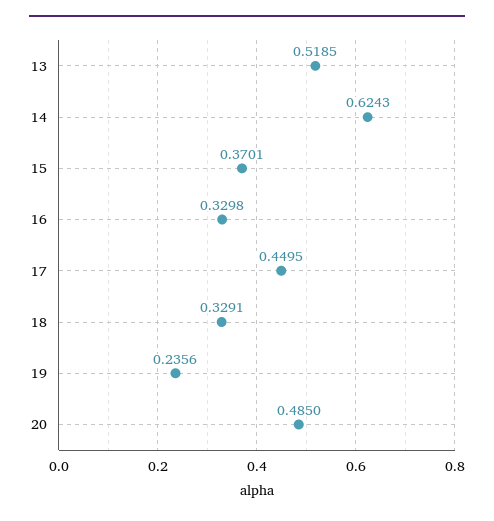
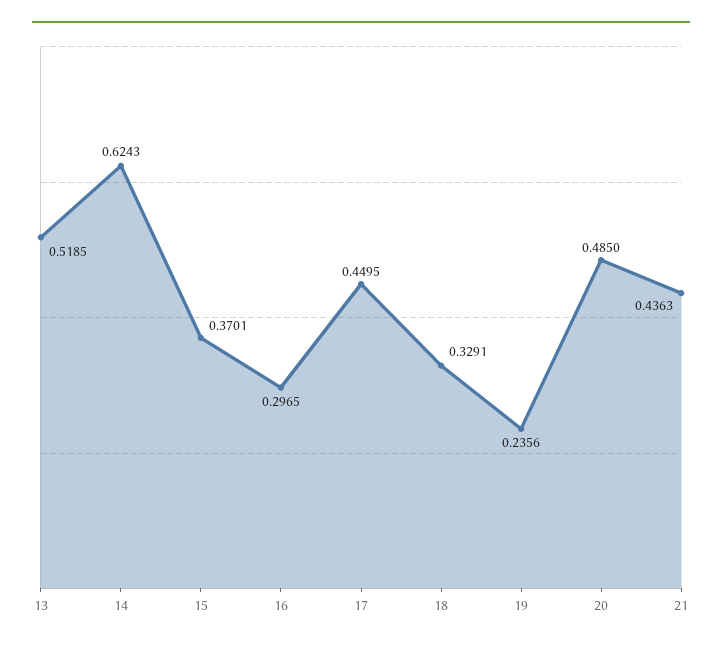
16: 0.3298 -> 0.2965
21: none -> 0.4363

